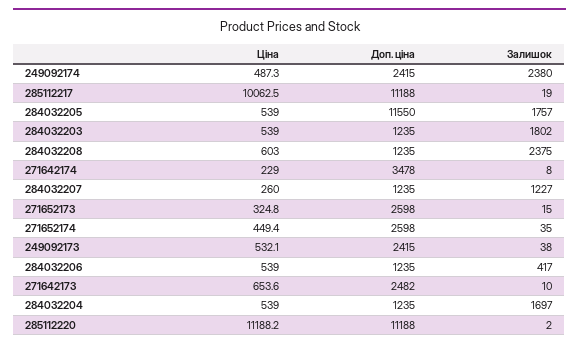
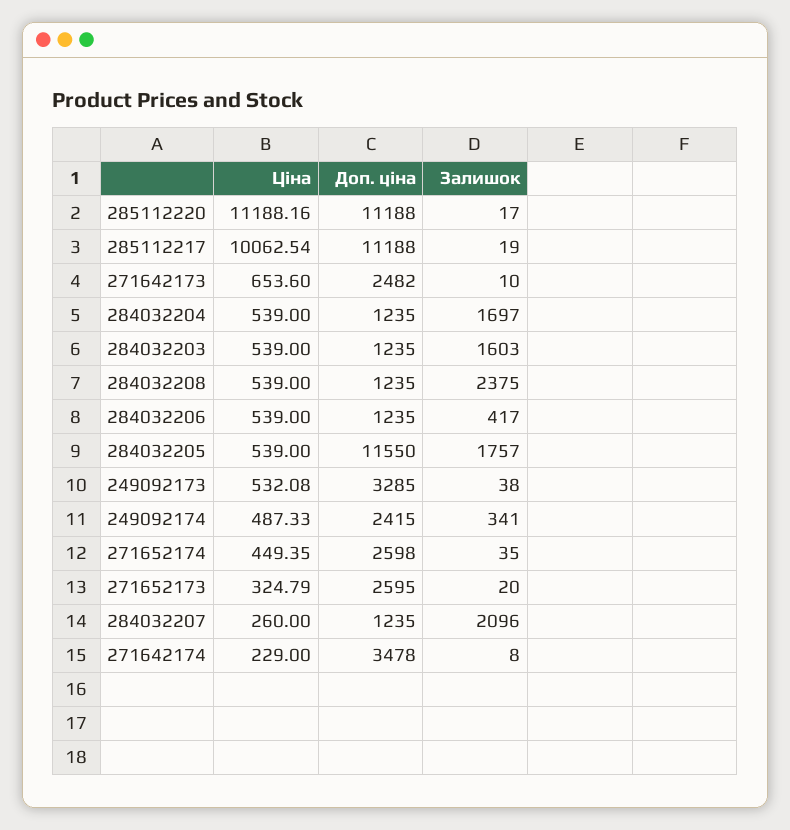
Залишок, 249092174: 2380 -> 341
Залишок, 284032203: 1802 -> 1603
Ціна, 284032208: 603 -> 539
Залишок, 284032207: 1227 -> 2096
Доп. ціна, 271652173: 2598 -> 2595
Залишок, 271652173: 15 -> 20
Доп. ціна, 249092173: 2415 -> 3285
Залишок, 285112220: 2 -> 17

